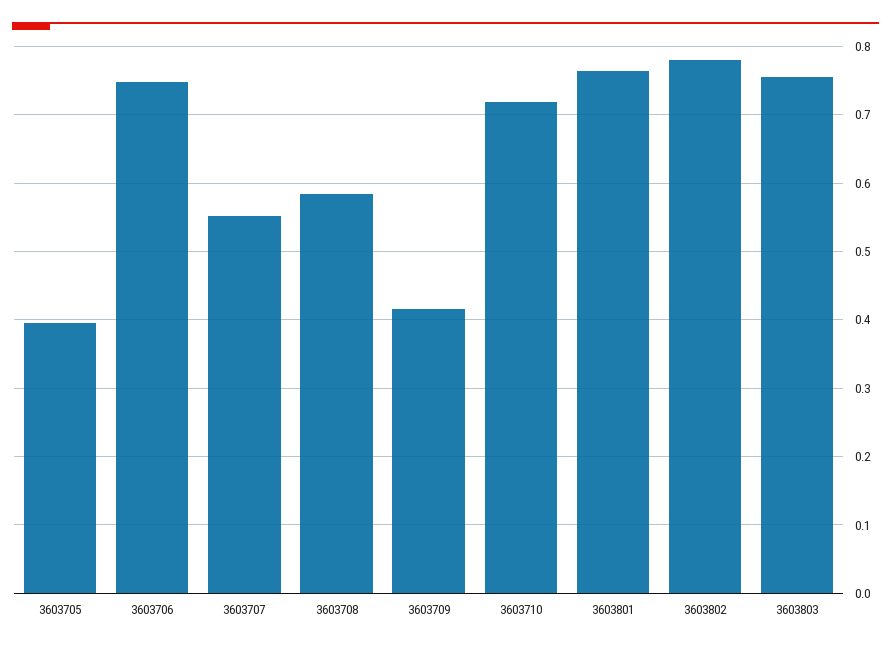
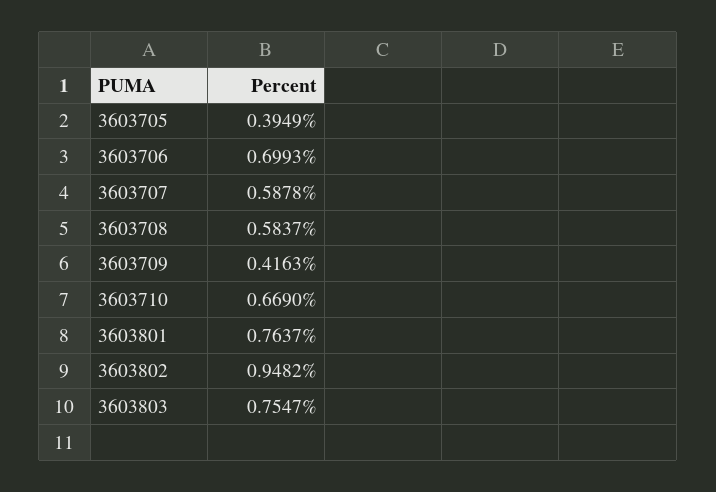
3603706: 0.75 -> 0.6993
3603707: 0.55 -> 0.5878
3603710: 0.72 -> 0.669
3603802: 0.78 -> 0.9482

